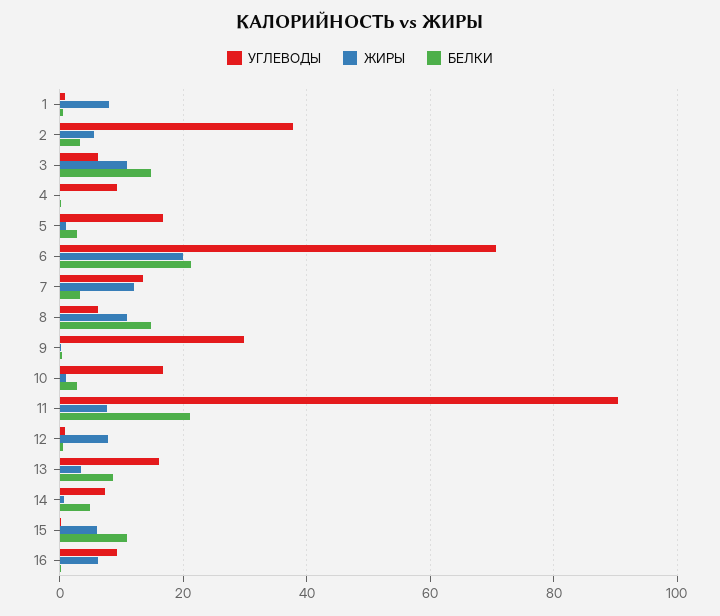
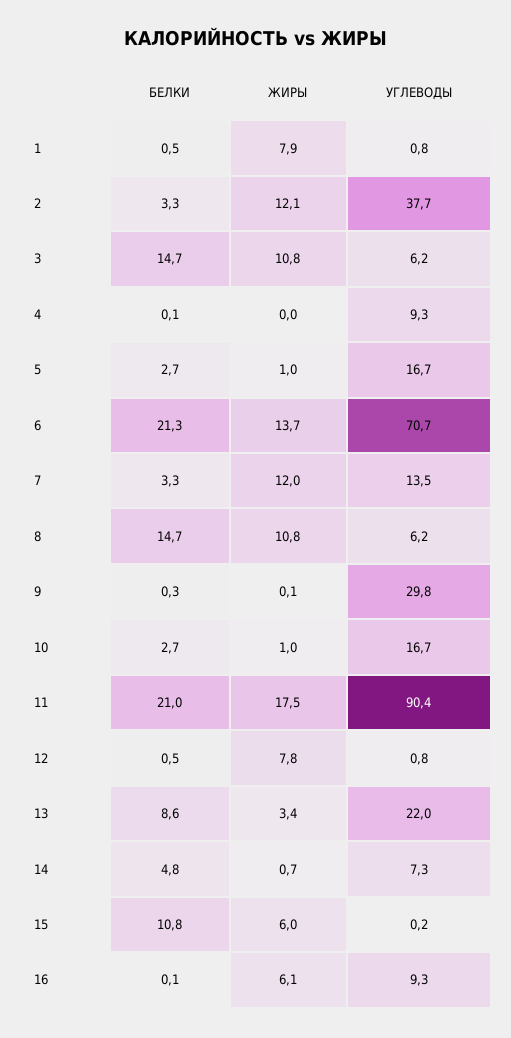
ЖИРЫ, 2: 6 -> 12.1
ЖИРЫ, 6: 20 -> 13.7
ЖИРЫ, 11: 8 -> 17.5
УГЛЕВОДЫ, 13: 16 -> 22

